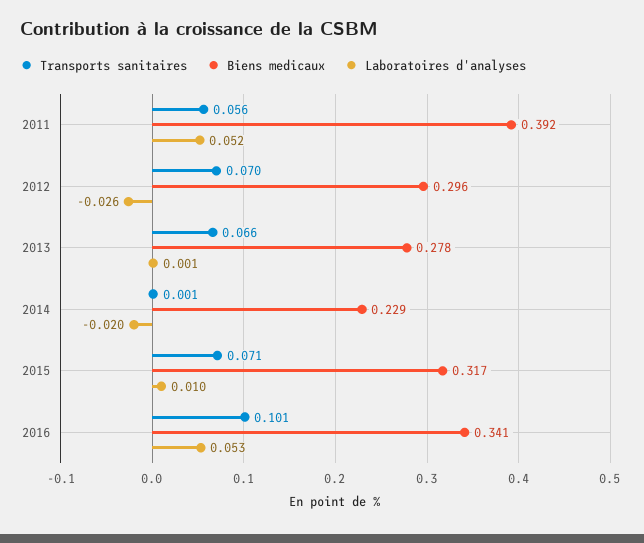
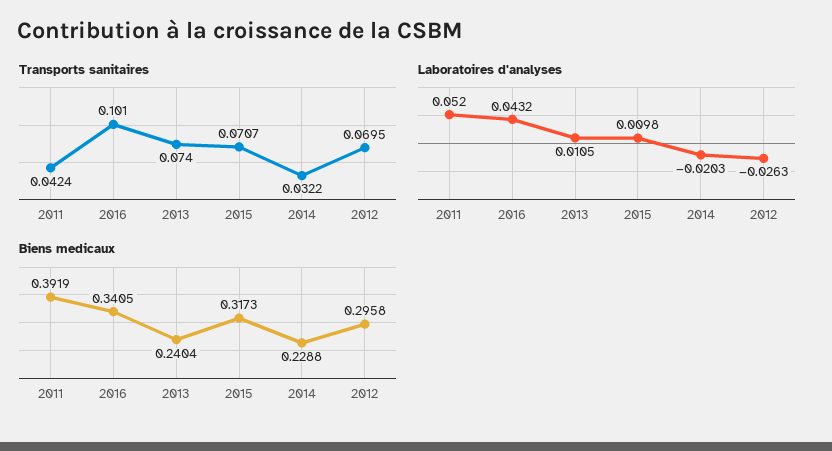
Transports sanitaires, 2011: 0.056 -> 0.0424
Transports sanitaires, 2013: 0.066 -> 0.074
Biens medicaux, 2013: 0.278 -> 0.2404
Laboratoires d'analyses, 2013: 0.001 -> 0.0105
Transports sanitaires, 2014: 0.001 -> 0.0322
Laboratoires d'analyses, 2016: 0.053 -> 0.0432

